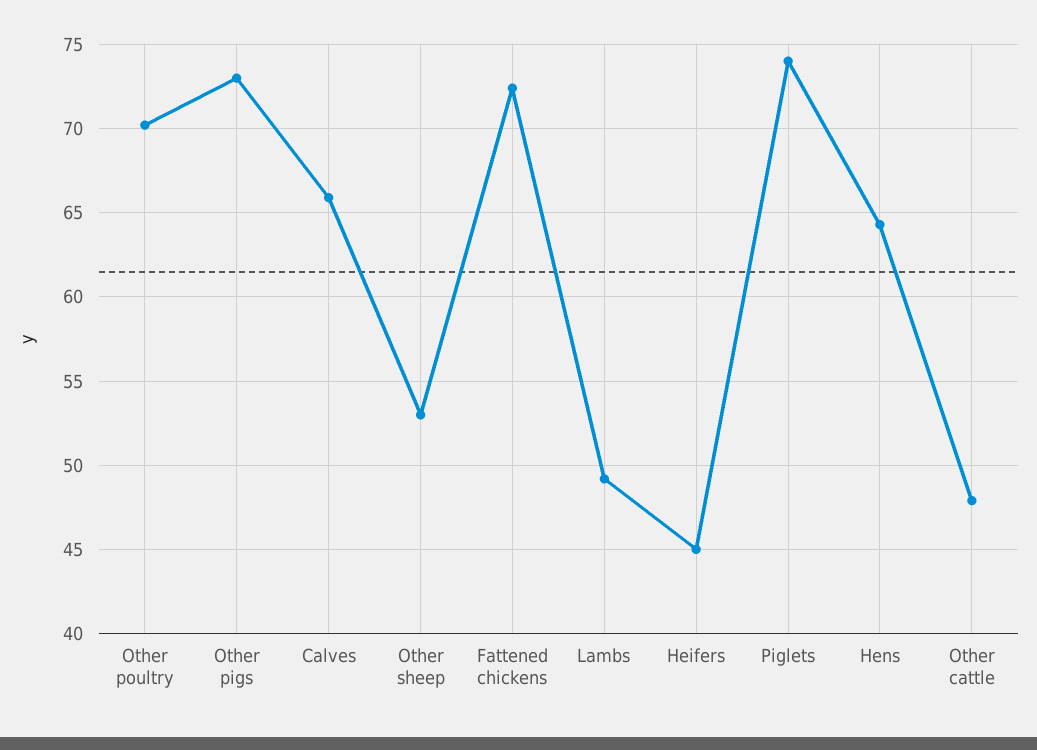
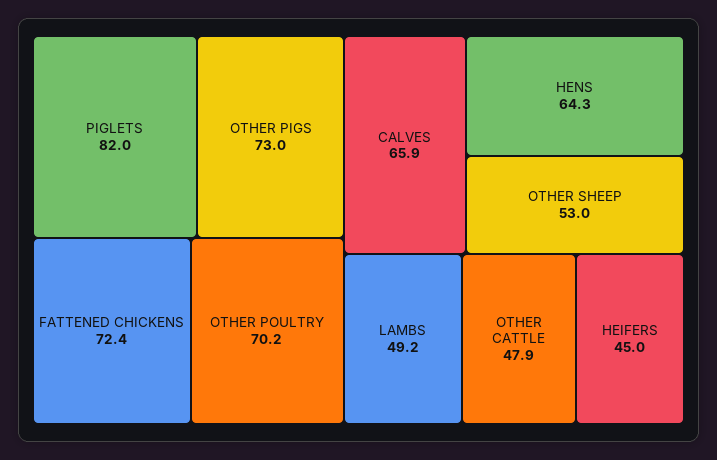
Piglets: 74 -> 82

